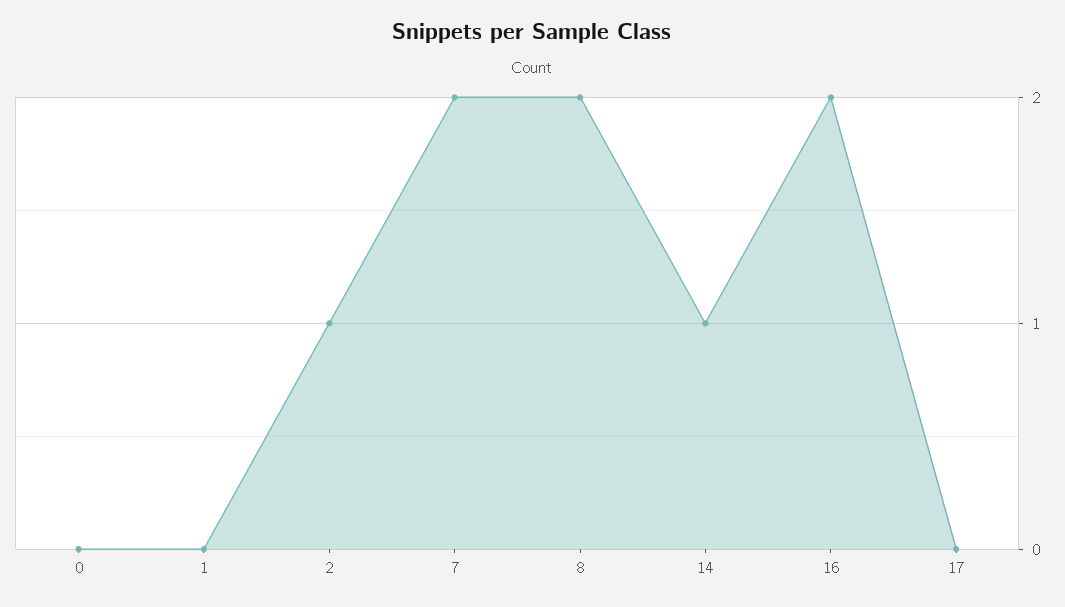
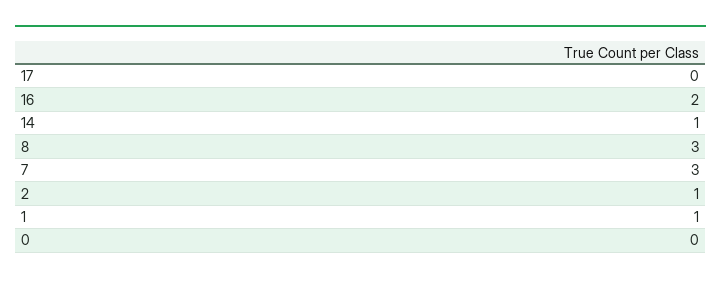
1: 0 -> 1
7: 2 -> 3
8: 2 -> 3

